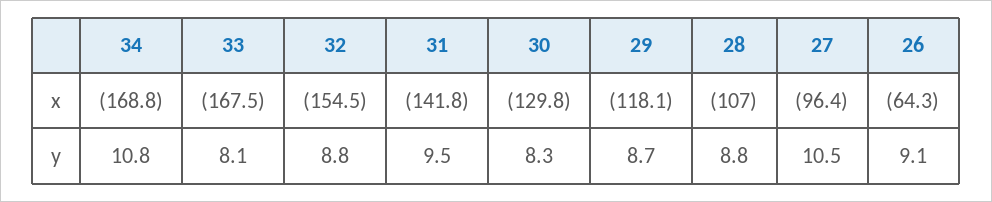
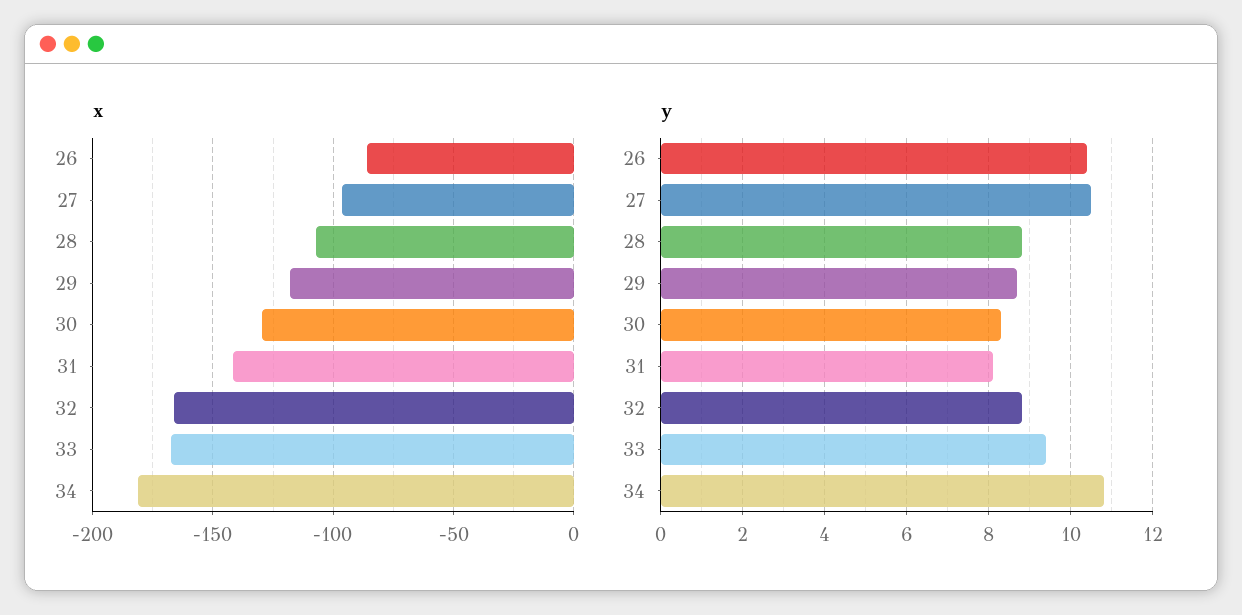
x, 34: -168.8 -> -180
x, 32: -154.5 -> -165
x, 26: -64.3 -> -85
y, 33: 8.1 -> 9.5
y, 31: 9.5 -> 8
y, 26: 9.1 -> 10.5

